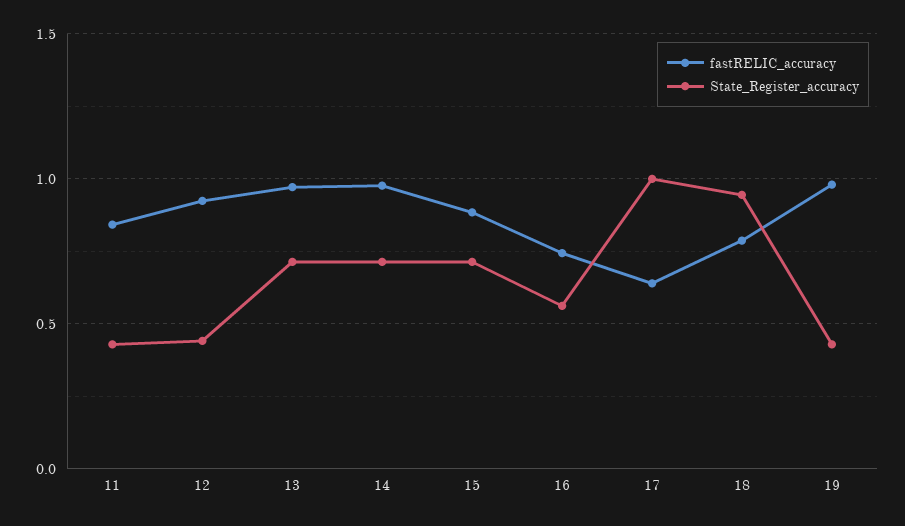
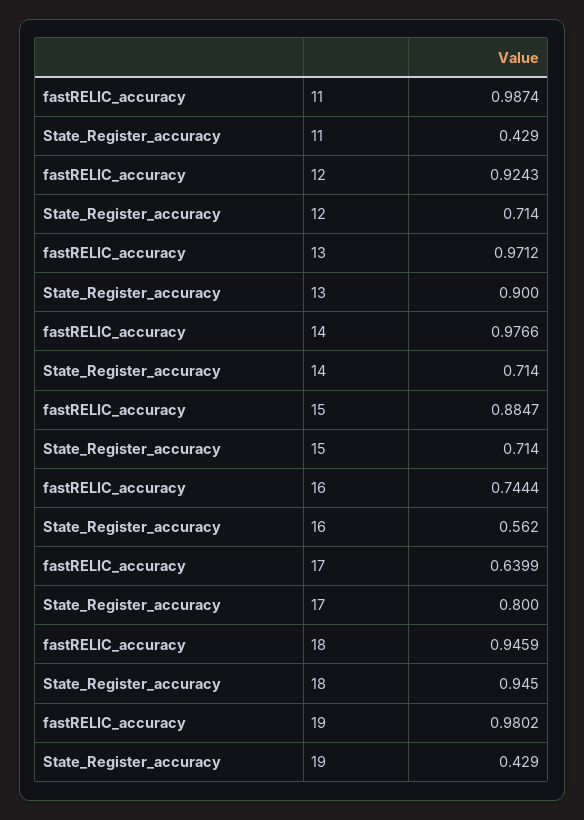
fastRELIC_accuracy, 11: 0.85 -> 0.9874
State_Register_accuracy, 12: 0.45 -> 0.714
State_Register_accuracy, 13: 0.7 -> 0.9
State_Register_accuracy, 17: 1 -> 0.8
fastRELIC_accuracy, 18: 0.8 -> 0.9459

